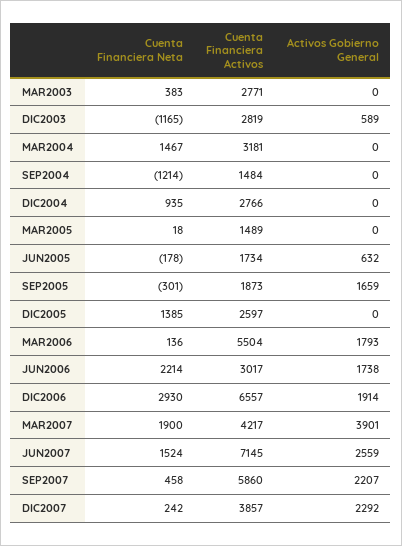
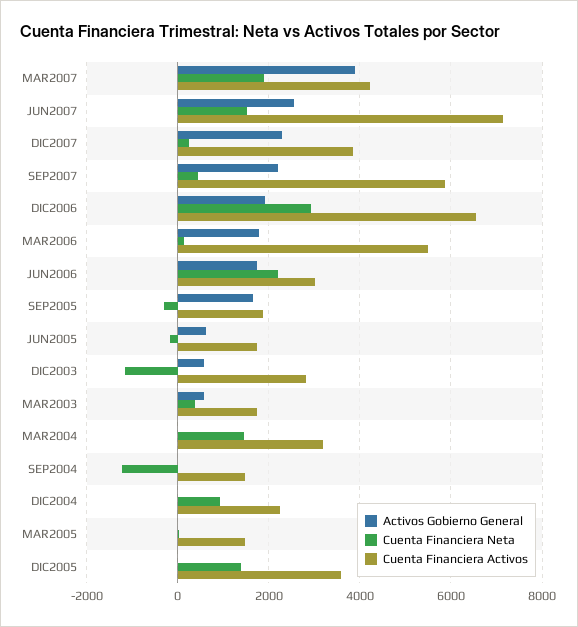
Cuenta Financiera Activos, MAR2003: 2771 -> 1800
Activos Gobierno General, MAR2003: 0 -> 600
Cuenta Financiera Activos, DIC2004: 2766 -> 2200
Cuenta Financiera Activos, DIC2005: 2597 -> 3600

